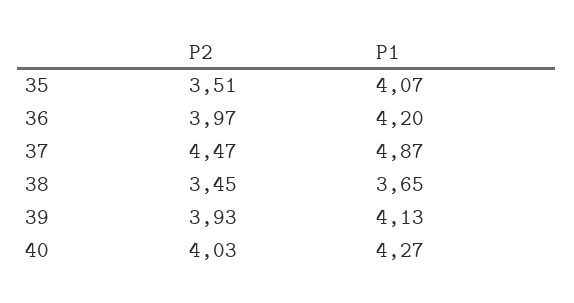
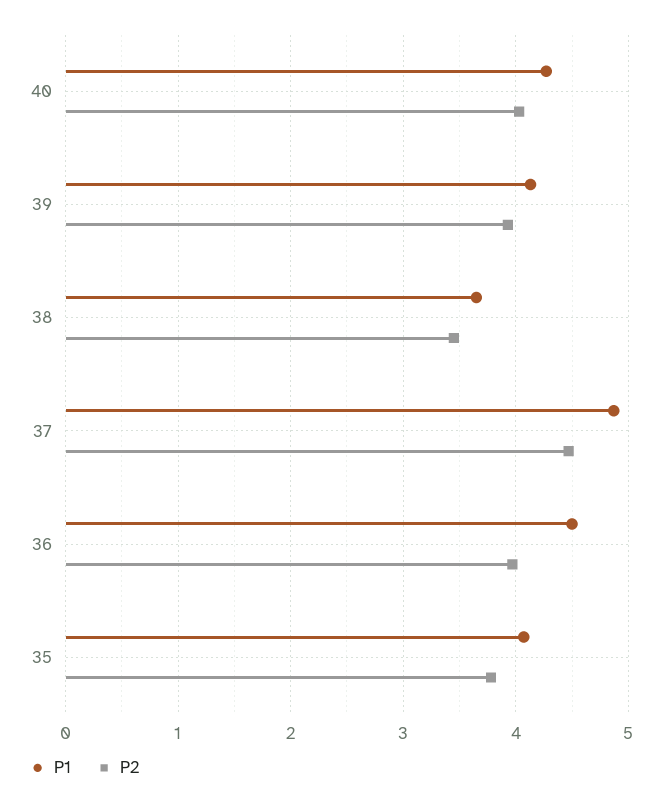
P2, 35: 3.51 -> 3.8
P1, 36: 4.2 -> 4.5

